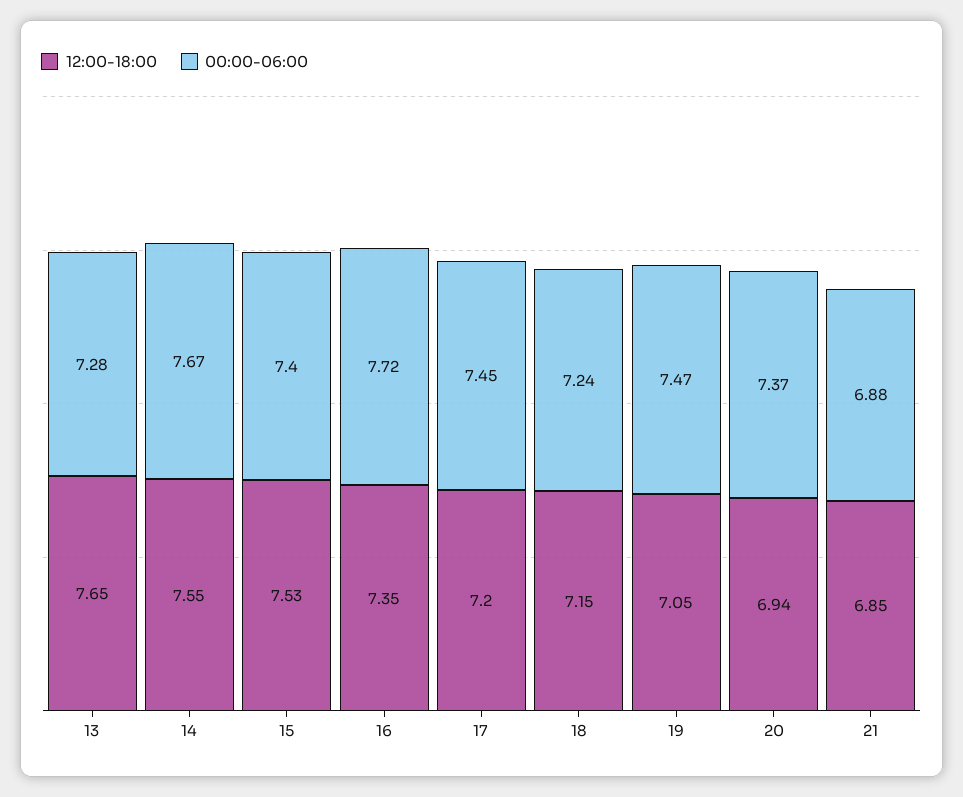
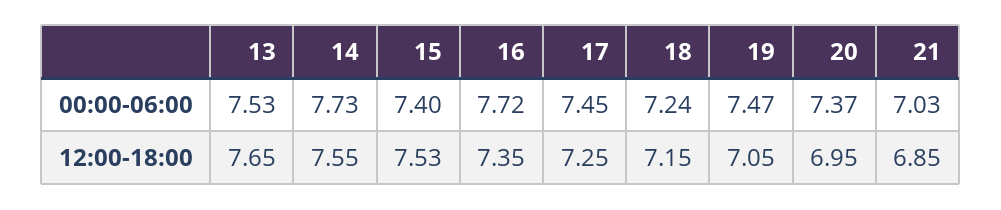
00:00-06:00, 13: 7.28 -> 7.53
00:00-06:00, 14: 7.67 -> 7.73
12:00-18:00, 17: 7.2 -> 7.25
12:00-18:00, 20: 6.94 -> 6.95
00:00-06:00, 21: 6.88 -> 7.03

